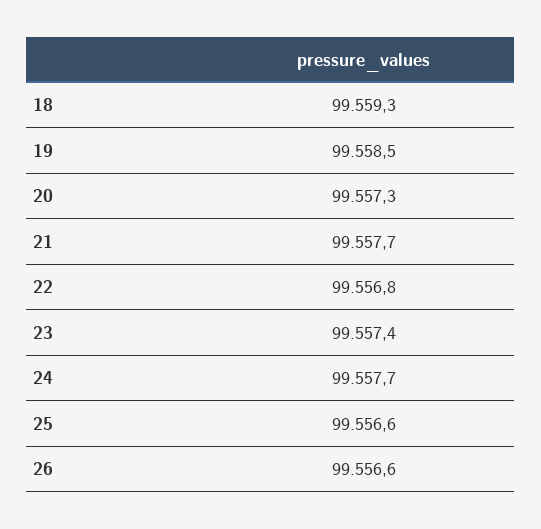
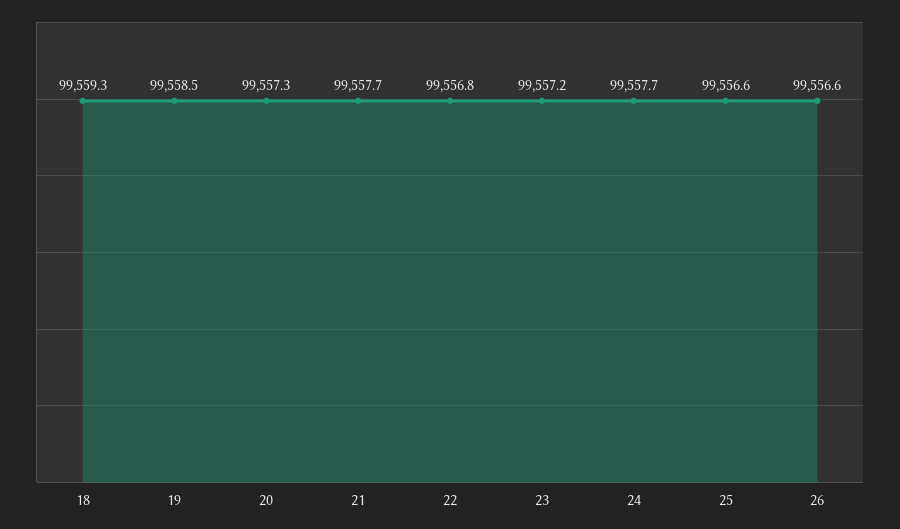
23: 99557.4 -> 99557.2

